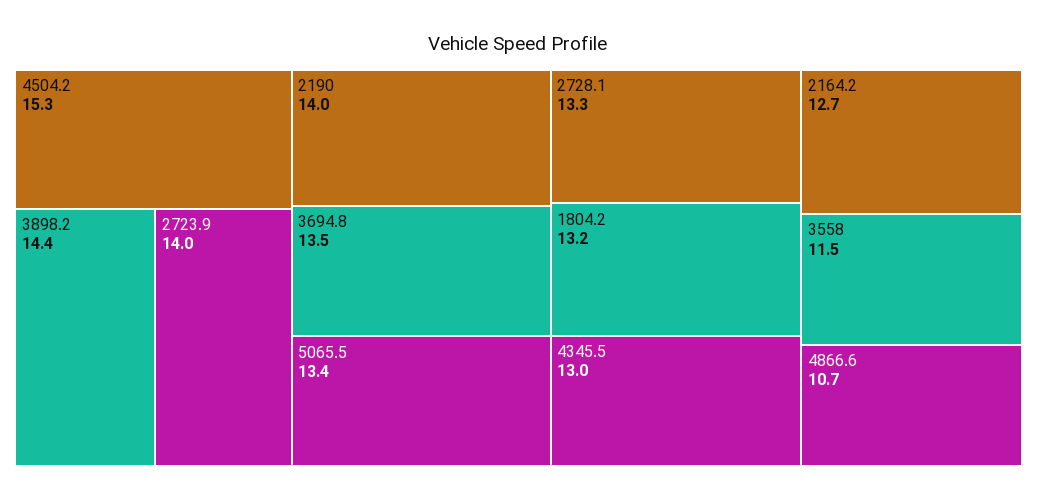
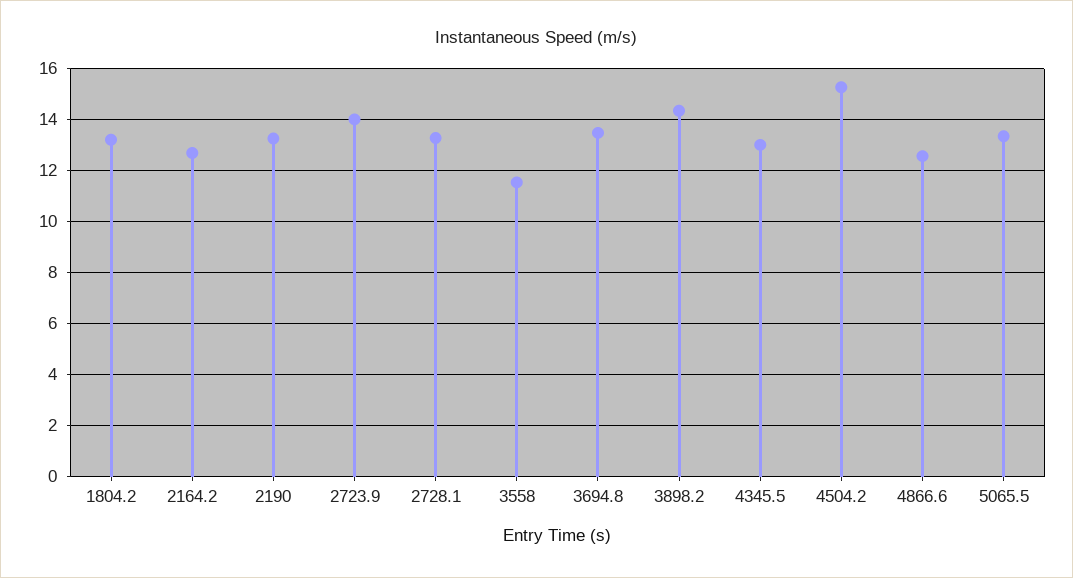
2190: 14 -> 13.25
4866.6: 10.7 -> 12.5

